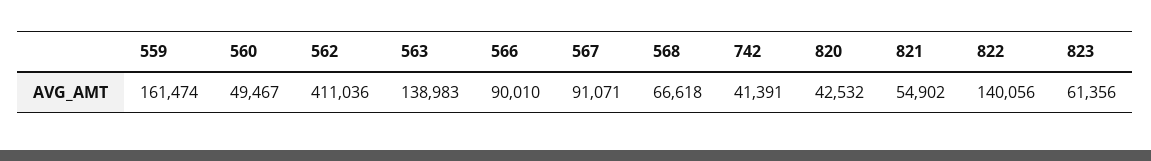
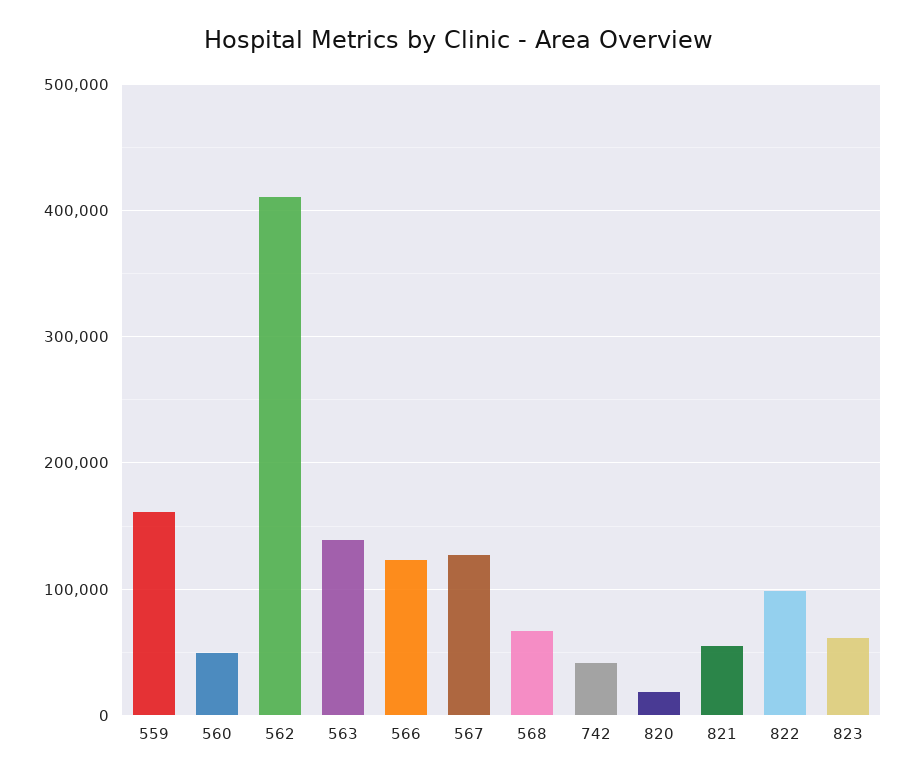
566: 90010 -> 120000
567: 91071 -> 130000
820: 42532 -> 20000
822: 140056 -> 100000

